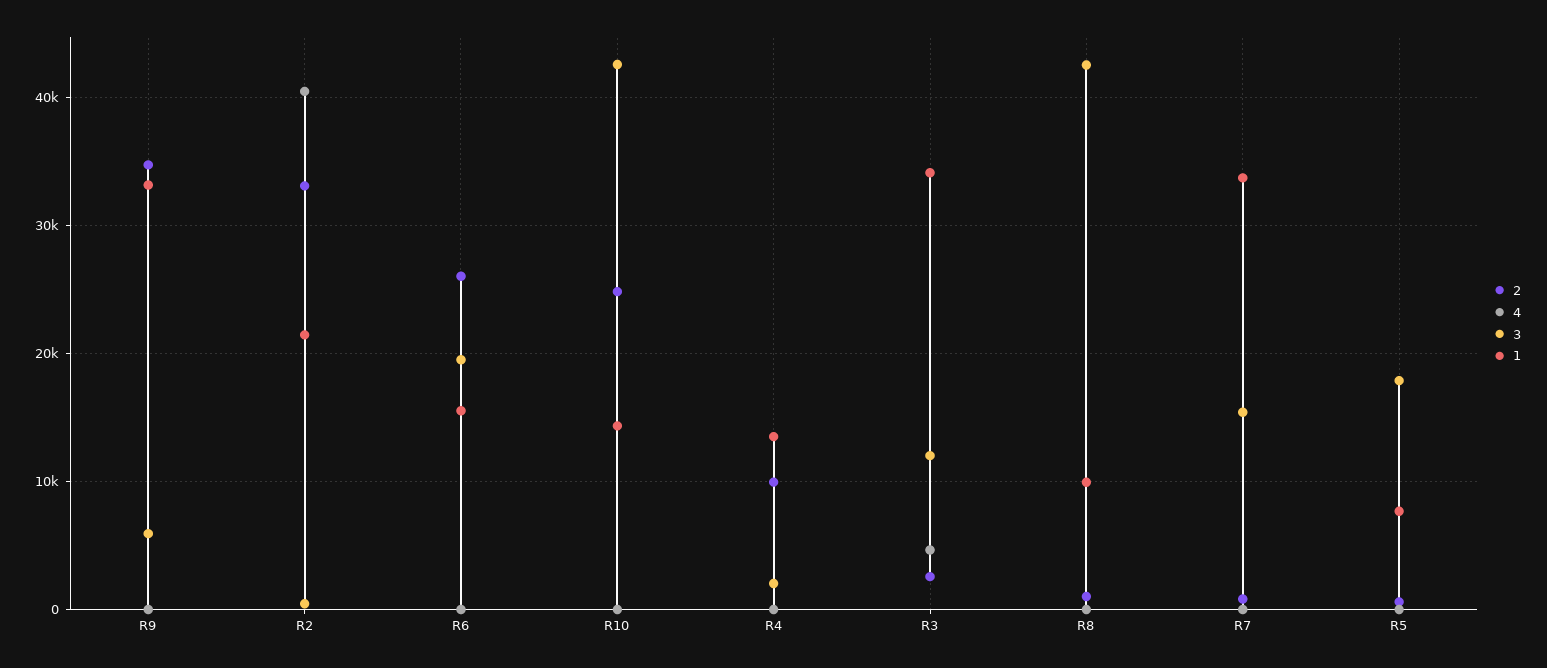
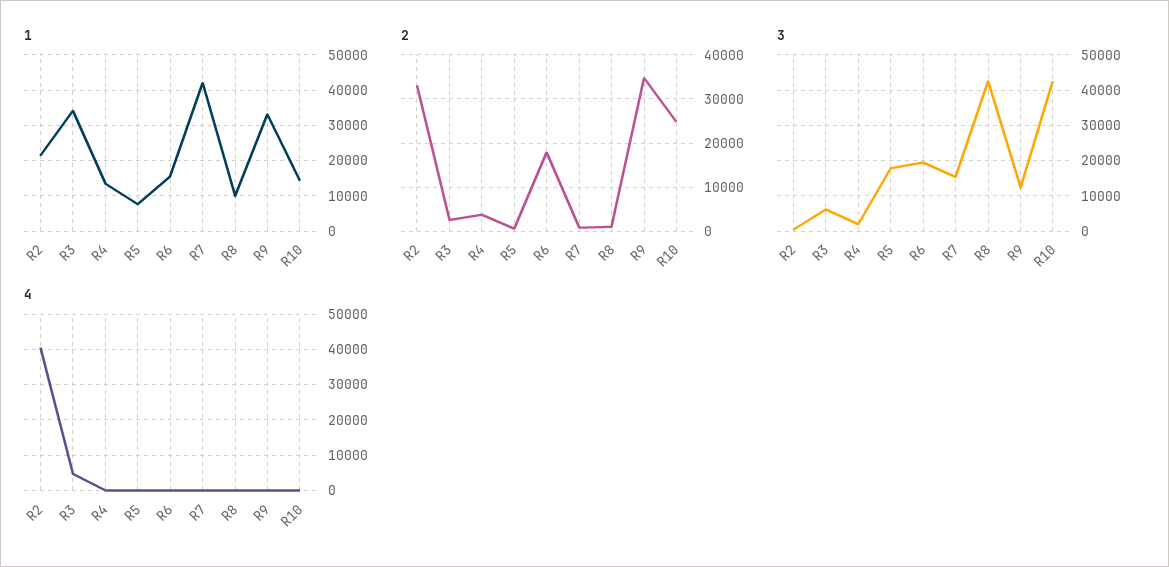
3, R9: 6000 -> 12000
2, R6: 26000 -> 18000
2, R4: 10000 -> 4000
3, R3: 12000 -> 6000
1, R7: 34000 -> 42000

